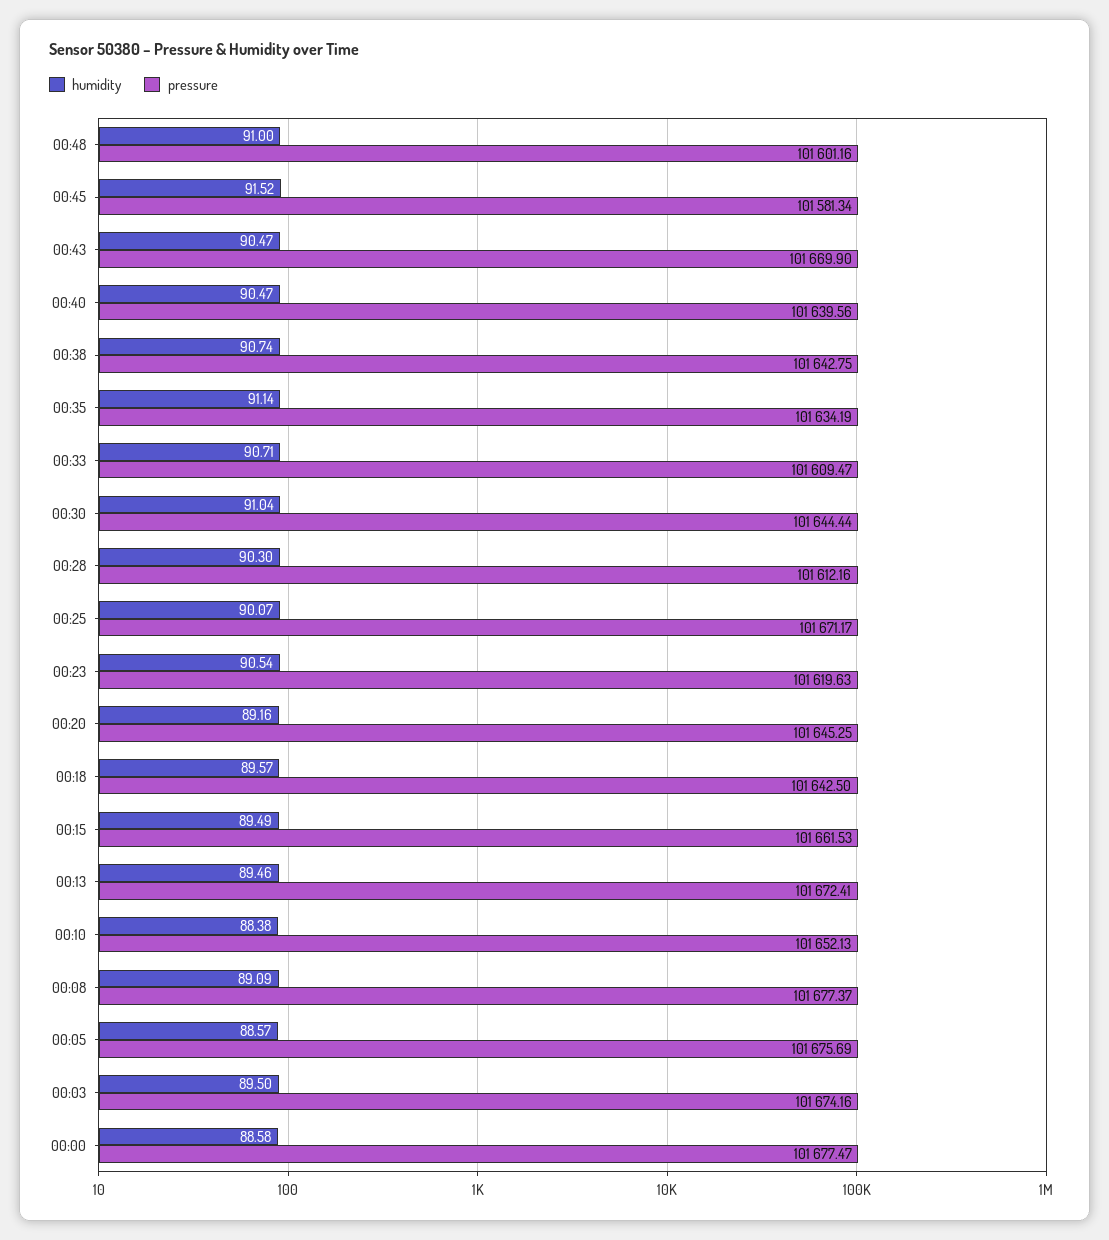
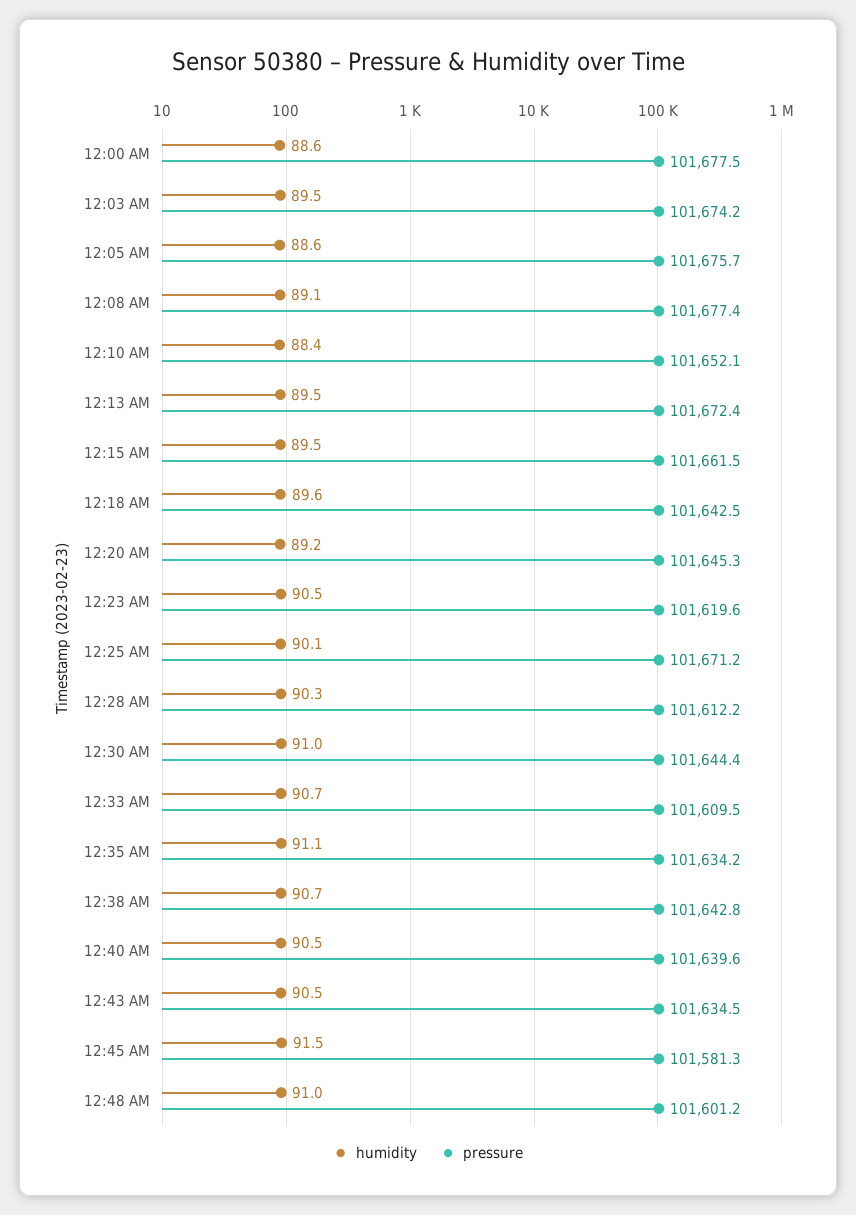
pressure, 00:43: 101669.9 -> 101634.5

